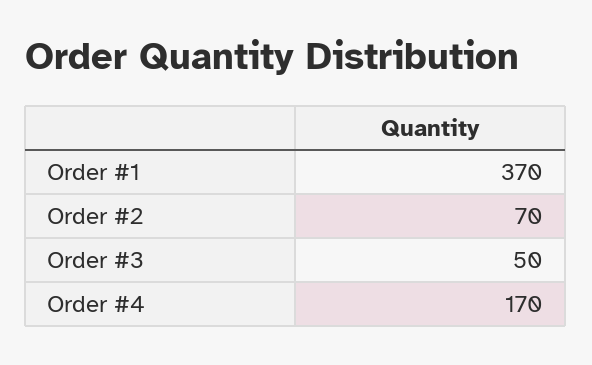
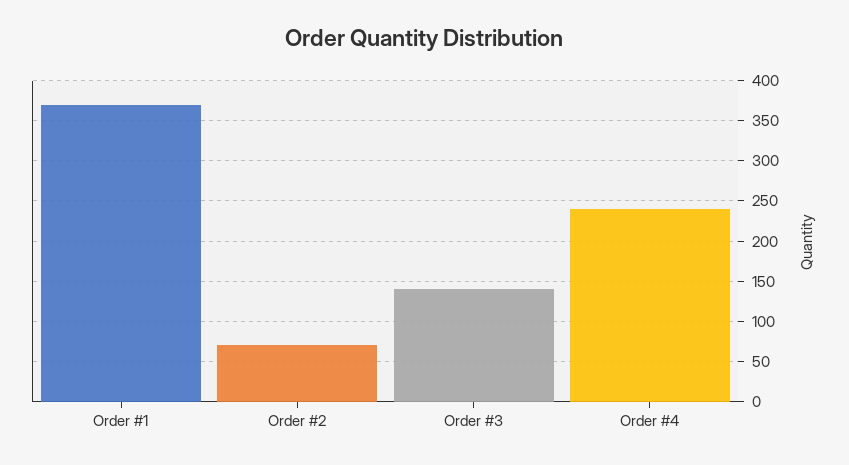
Order #3: 50 -> 140
Order #4: 170 -> 240

